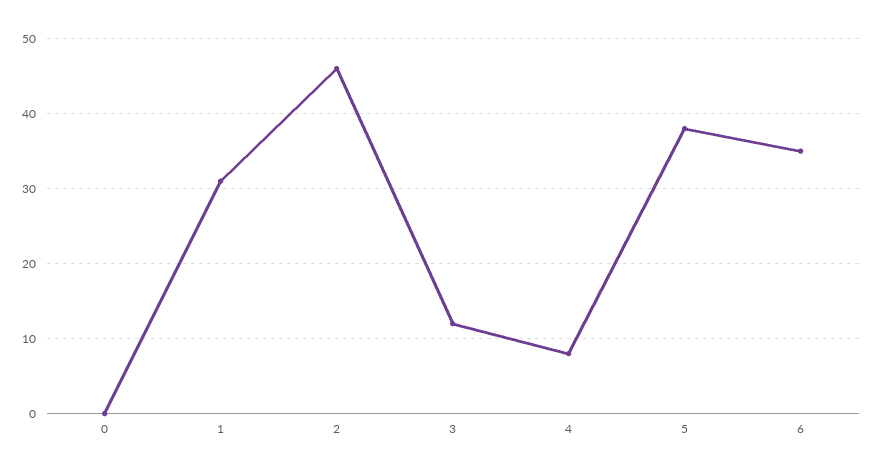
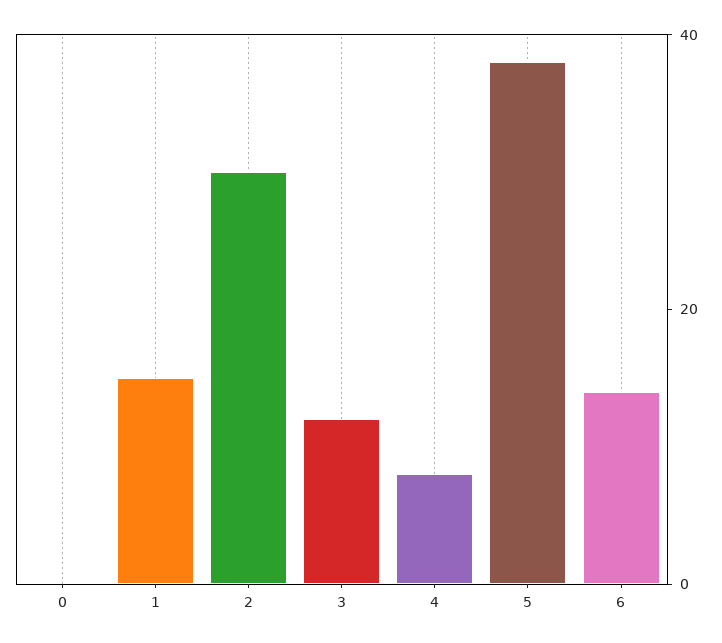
1: 31 -> 15
2: 46 -> 30
6: 35 -> 15

